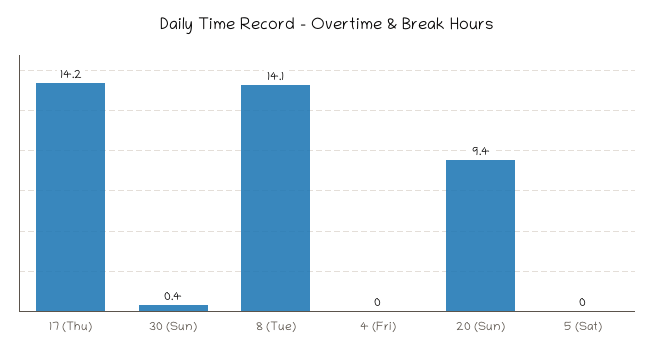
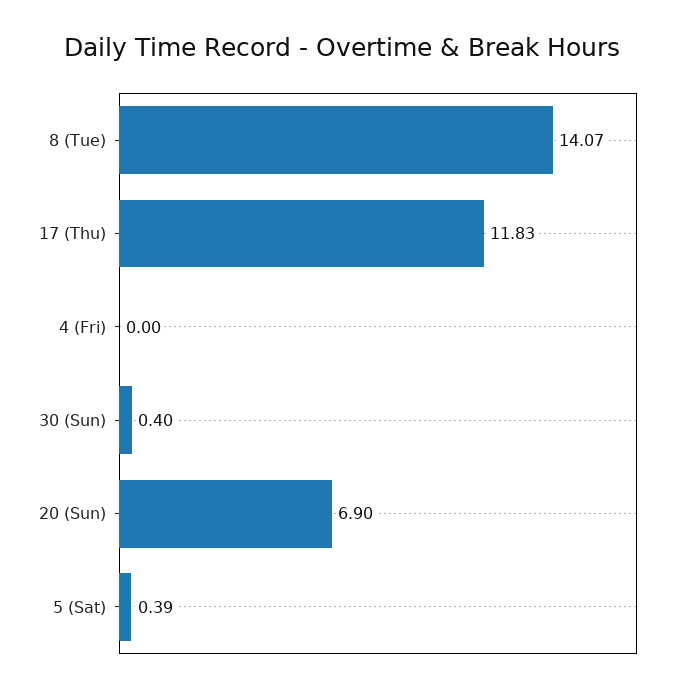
17 (Thu): 14.2 -> 11.83
20 (Sun): 9.4 -> 6.9
5 (Sat): 0 -> 0.39

